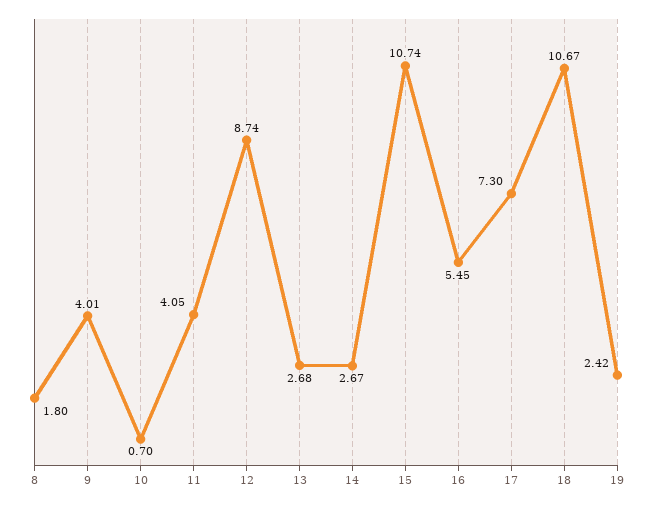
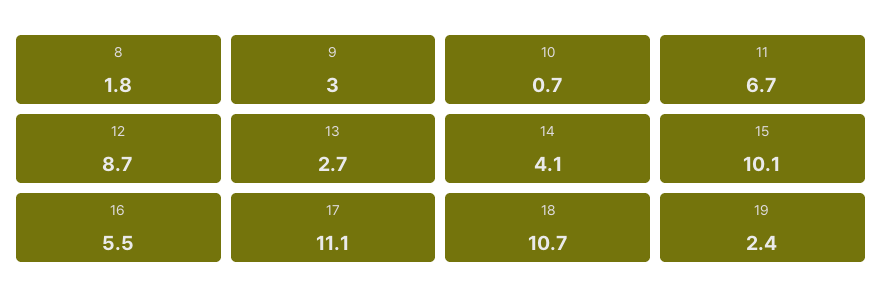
9: 4.01 -> 3
11: 4.05 -> 6.7
14: 2.67 -> 4.1
15: 10.74 -> 10.1
17: 7.3 -> 11.1

